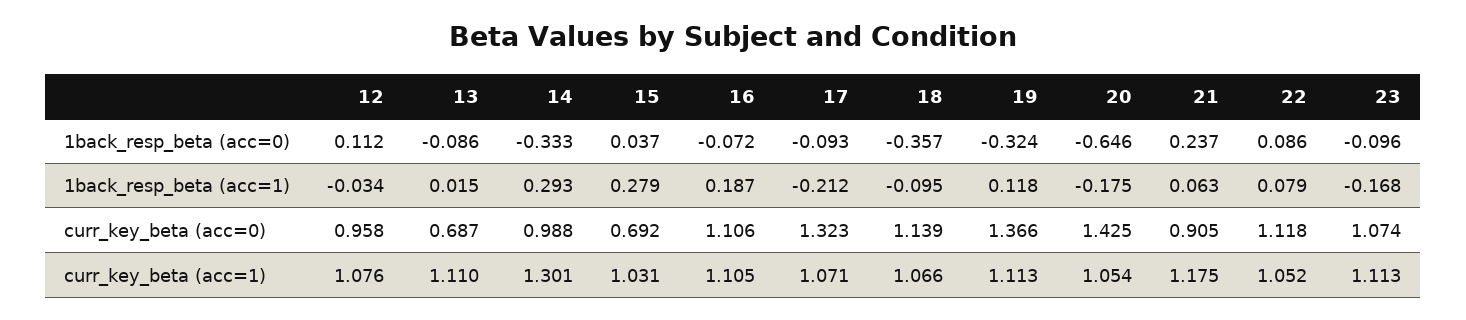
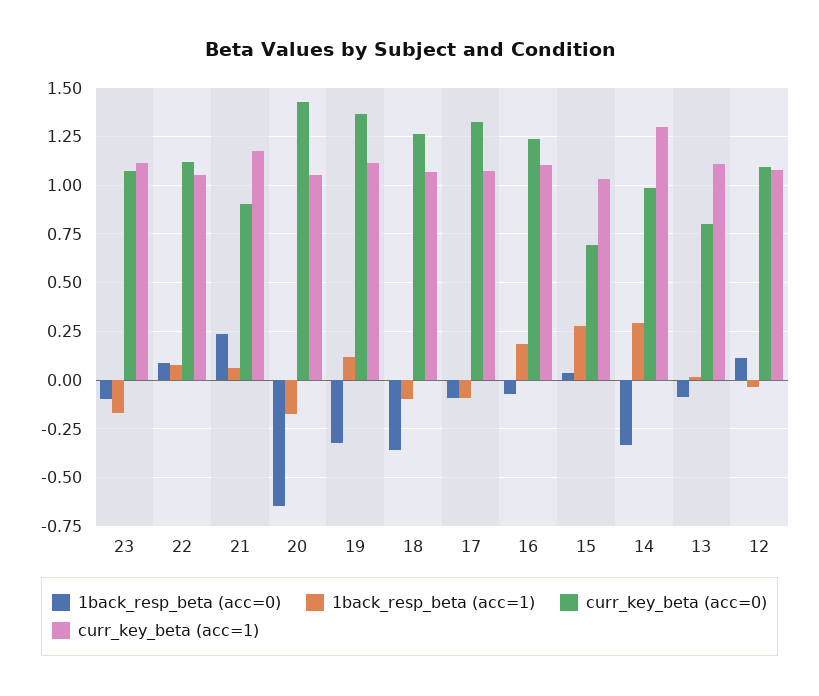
1back_resp_beta (acc=1), 17: -0.212 -> -0.1
curr_key_beta (acc=0), 12: 0.958 -> 1.1
curr_key_beta (acc=0), 13: 0.687 -> 0.8
curr_key_beta (acc=0), 16: 1.106 -> 1.25
curr_key_beta (acc=0), 18: 1.139 -> 1.25

